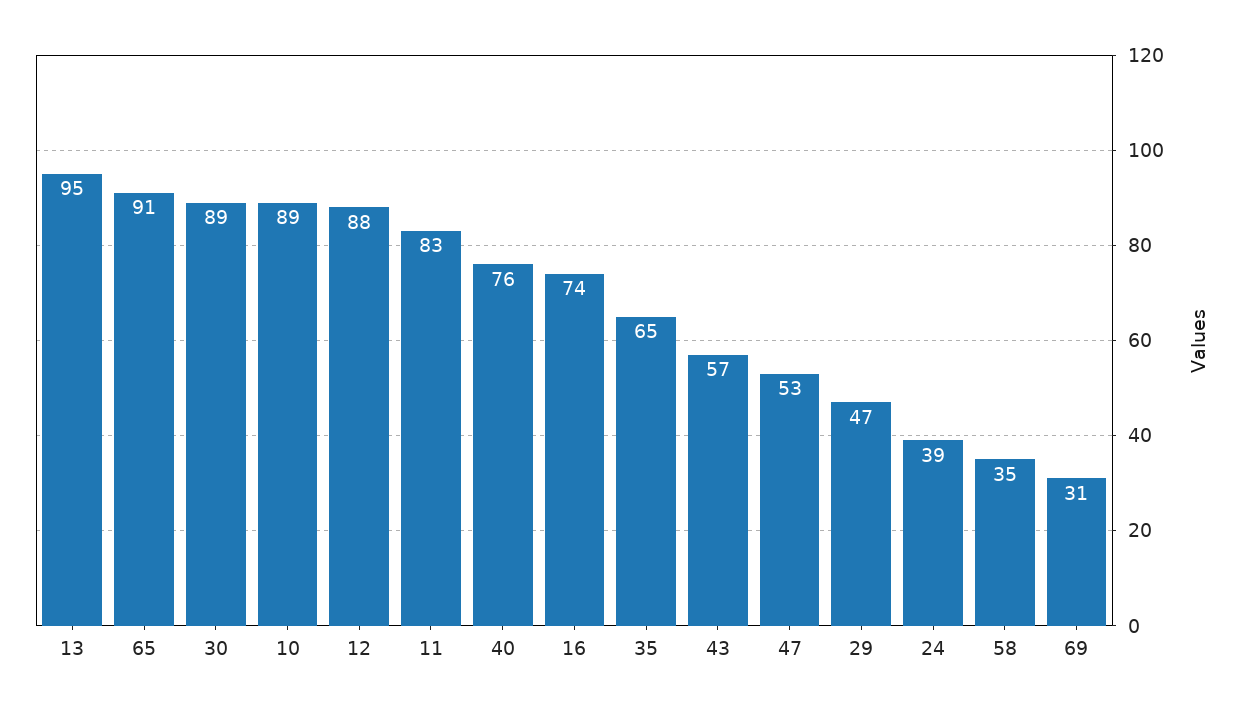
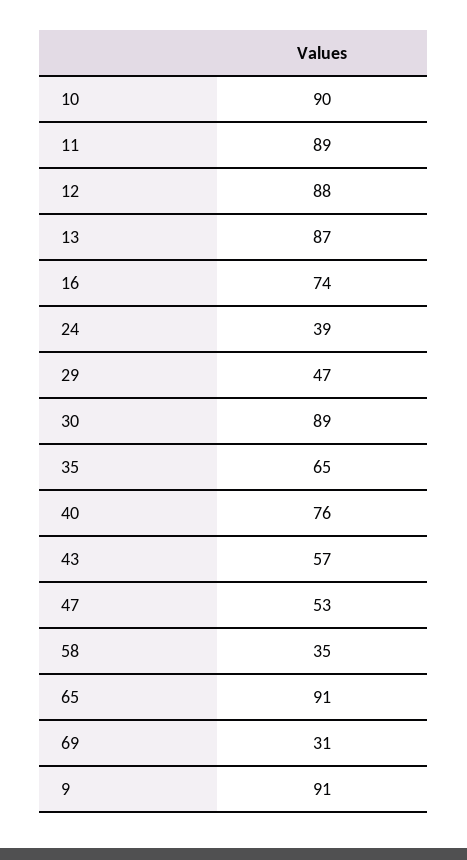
13: 95 -> 87
10: 89 -> 90
11: 83 -> 89
9: none -> 91

